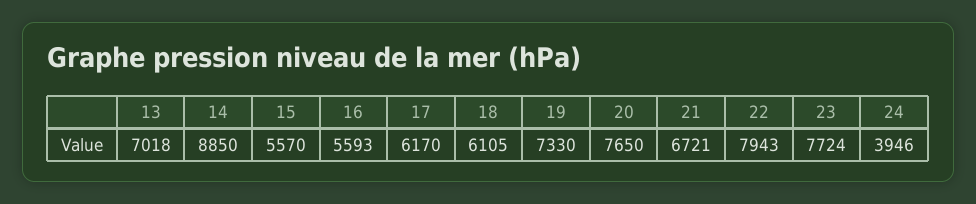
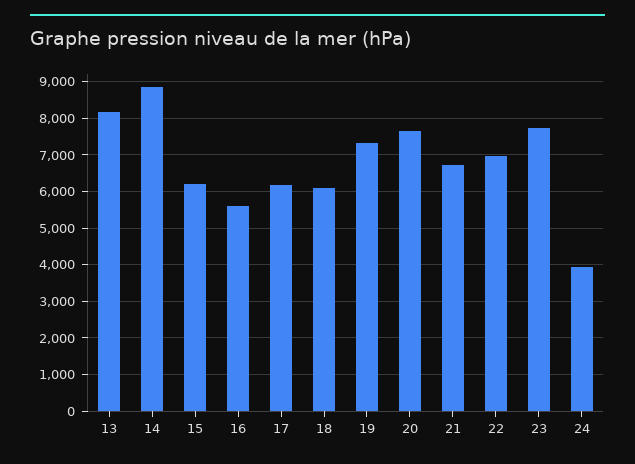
13: 7018 -> 8200
15: 5570 -> 6200
22: 7943 -> 7000

